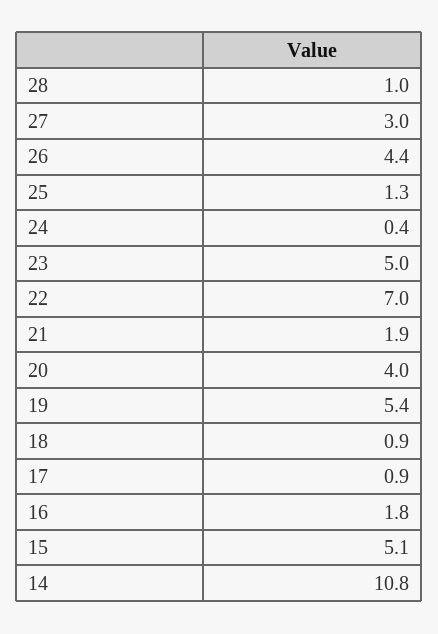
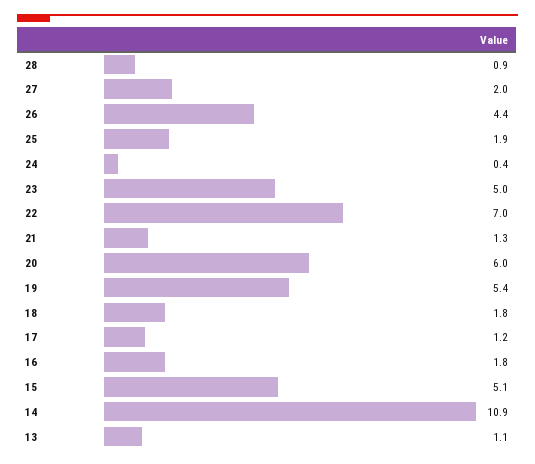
28: 1 -> 0.9
27: 3 -> 2
25: 1.3 -> 1.9
21: 1.9 -> 1.3
20: 4 -> 6
18: 0.9 -> 1.8
17: 0.9 -> 1.2
14: 10.8 -> 10.9
13: none -> 1.1

